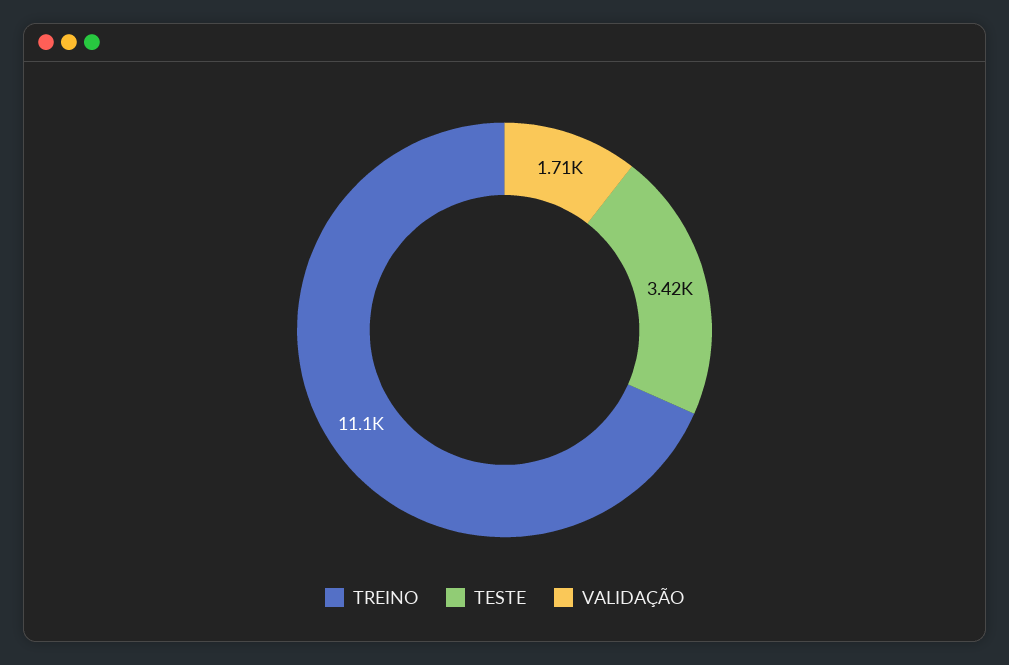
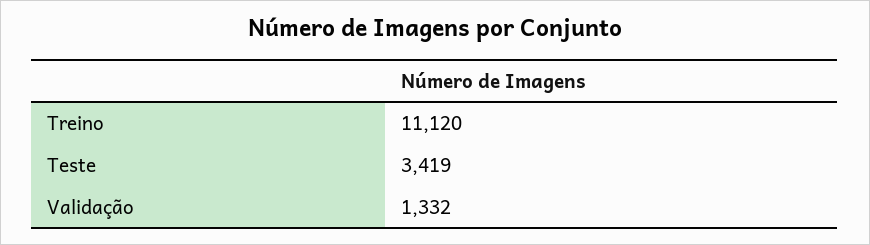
VALIDAÇÃO: 1710 -> 1332

